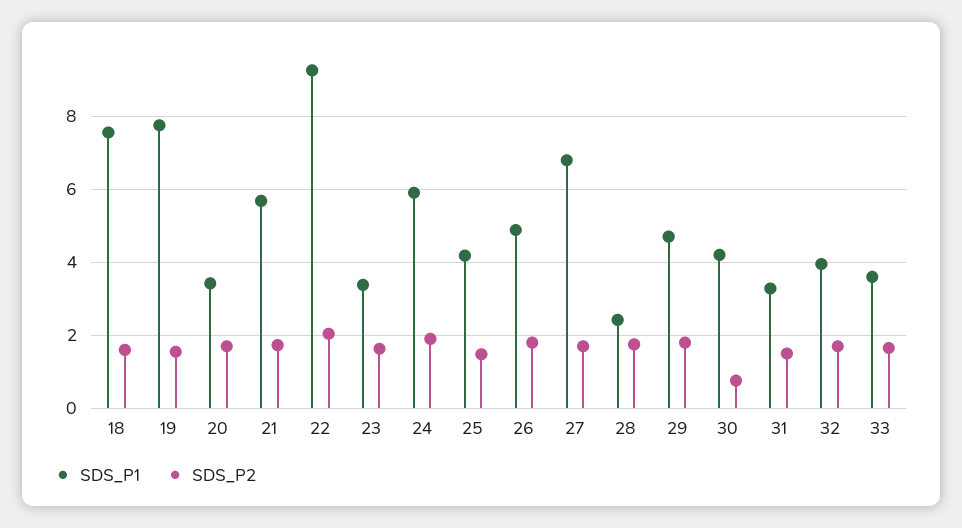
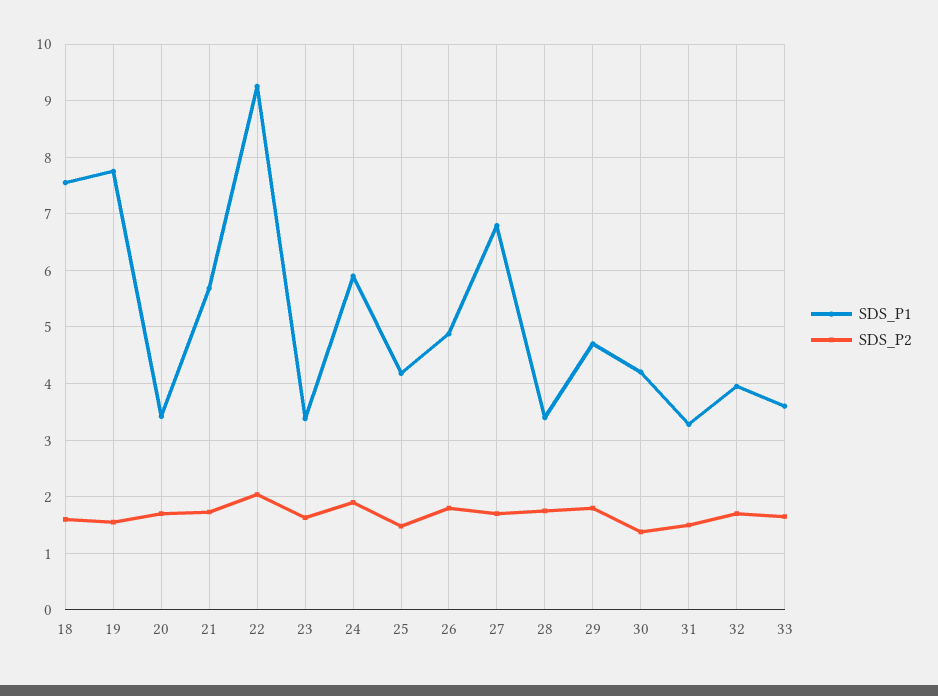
SDS_P1, 28: 2.4 -> 3.4
SDS_P2, 30: 0.8 -> 1.4

